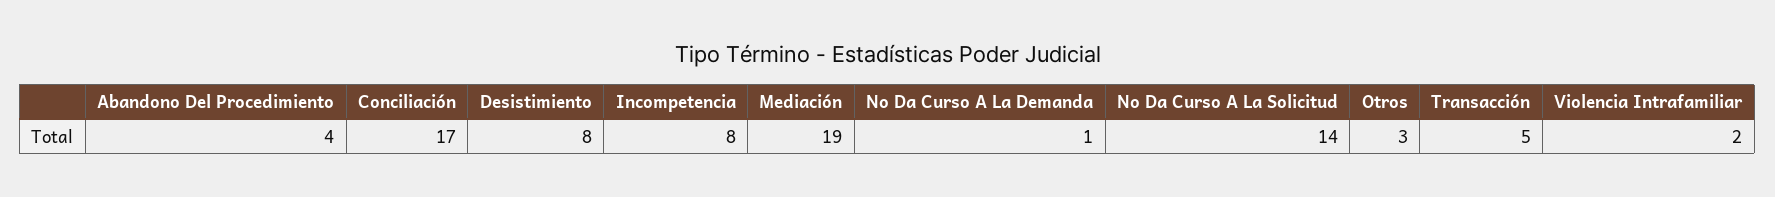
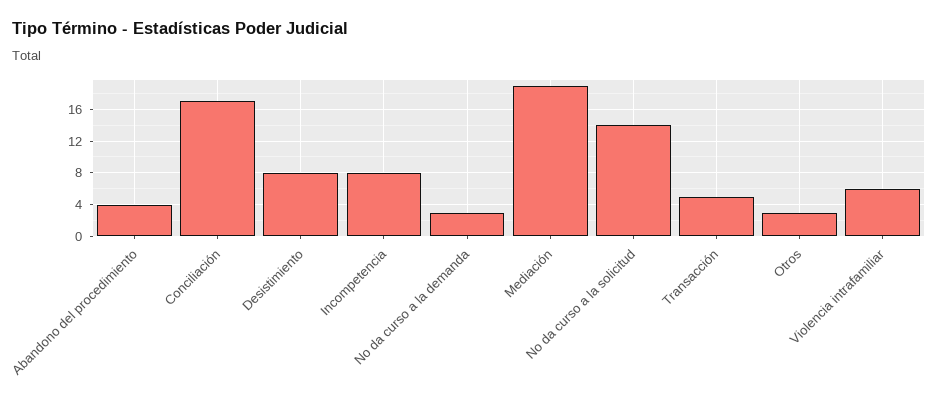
No Da Curso A La Demanda: 1 -> 3
Violencia Intrafamiliar: 2 -> 6

